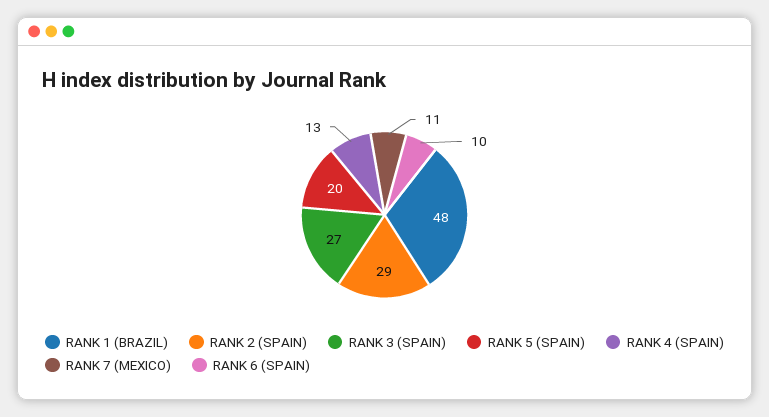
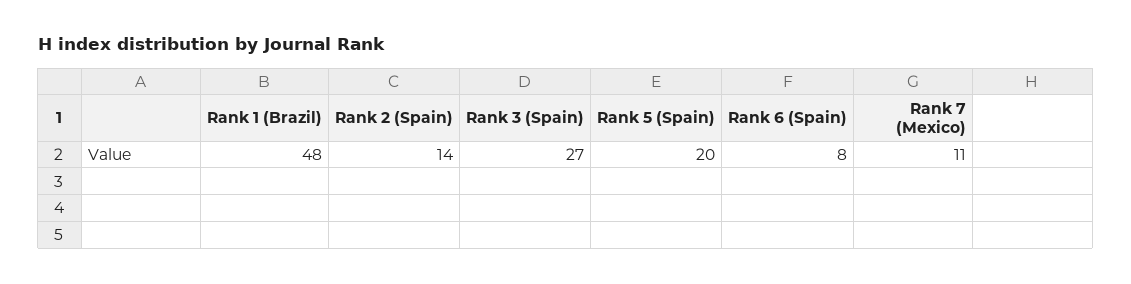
RANK 2 (SPAIN): 29 -> 14
RANK 4 (SPAIN): 13 -> none
RANK 6 (SPAIN): 10 -> 8

